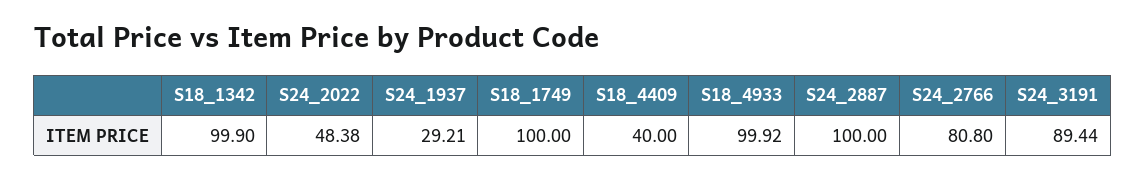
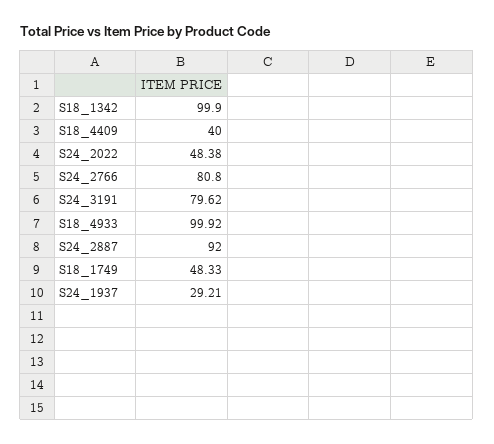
S18_1749: 100 -> 48.33
S24_2887: 100 -> 92
S24_3191: 89.44 -> 79.62

